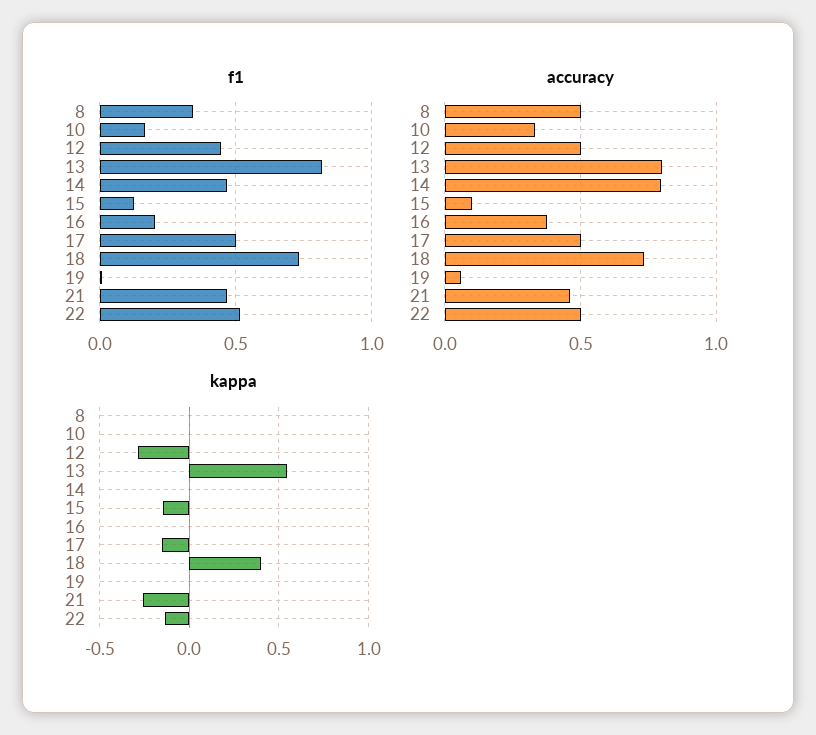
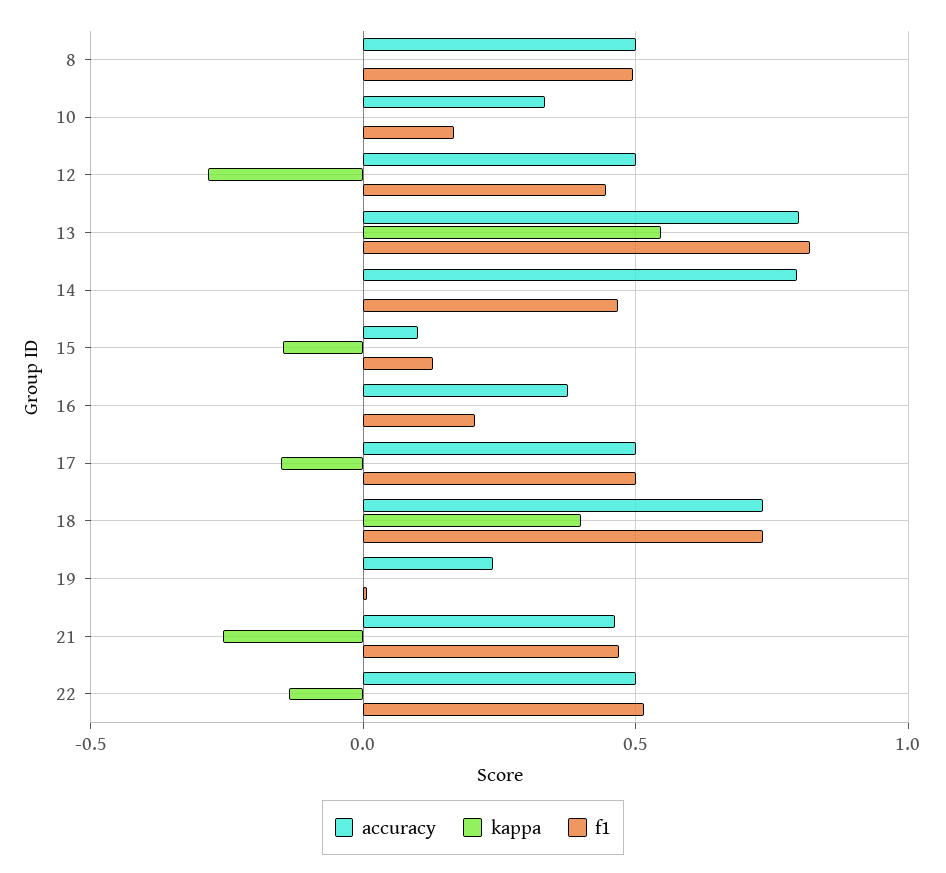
f1, 8: 0.35 -> 0.5
accuracy, 19: 0.05 -> 0.25

